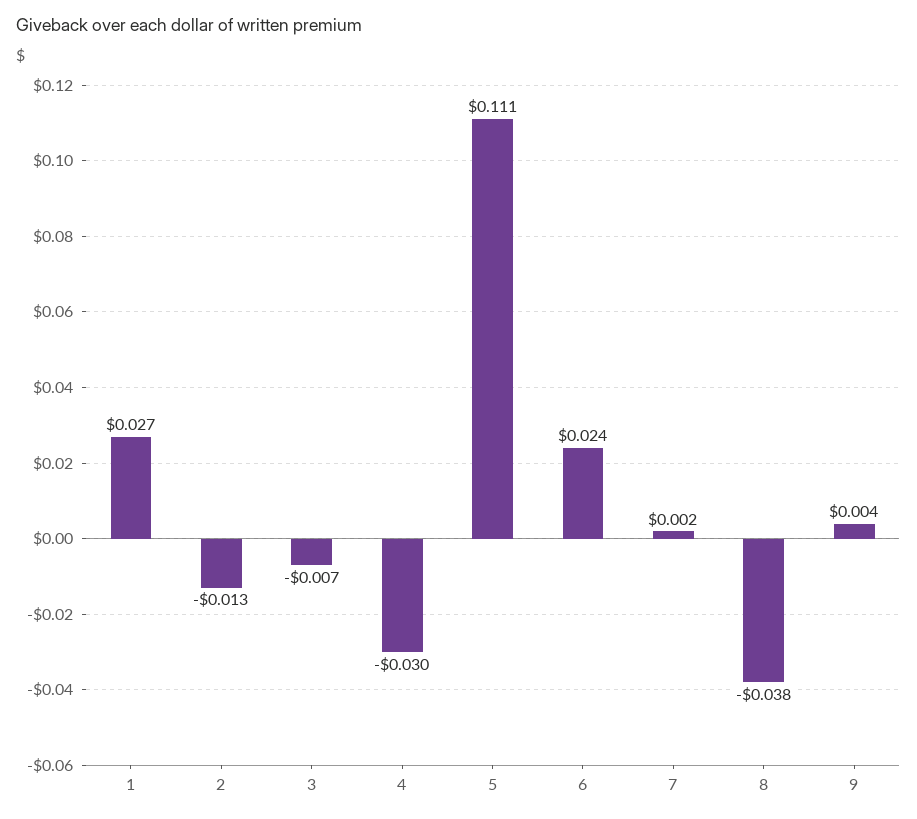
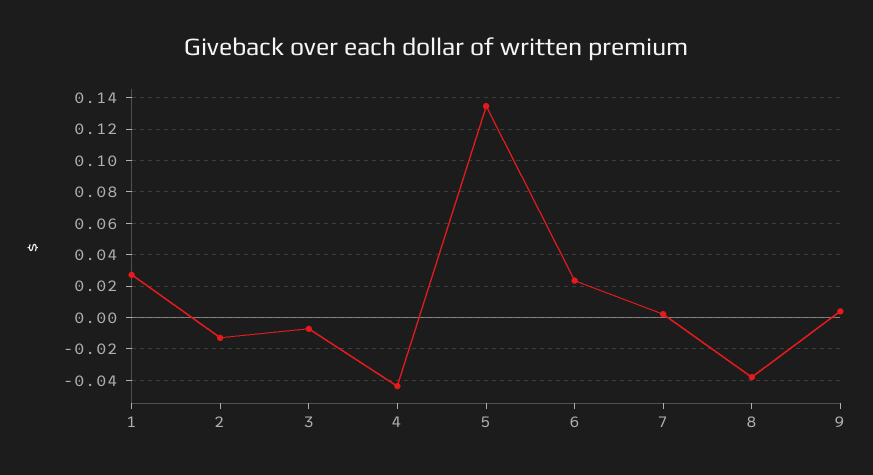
4: -0.03 -> -0.045
5: 0.111 -> 0.135

